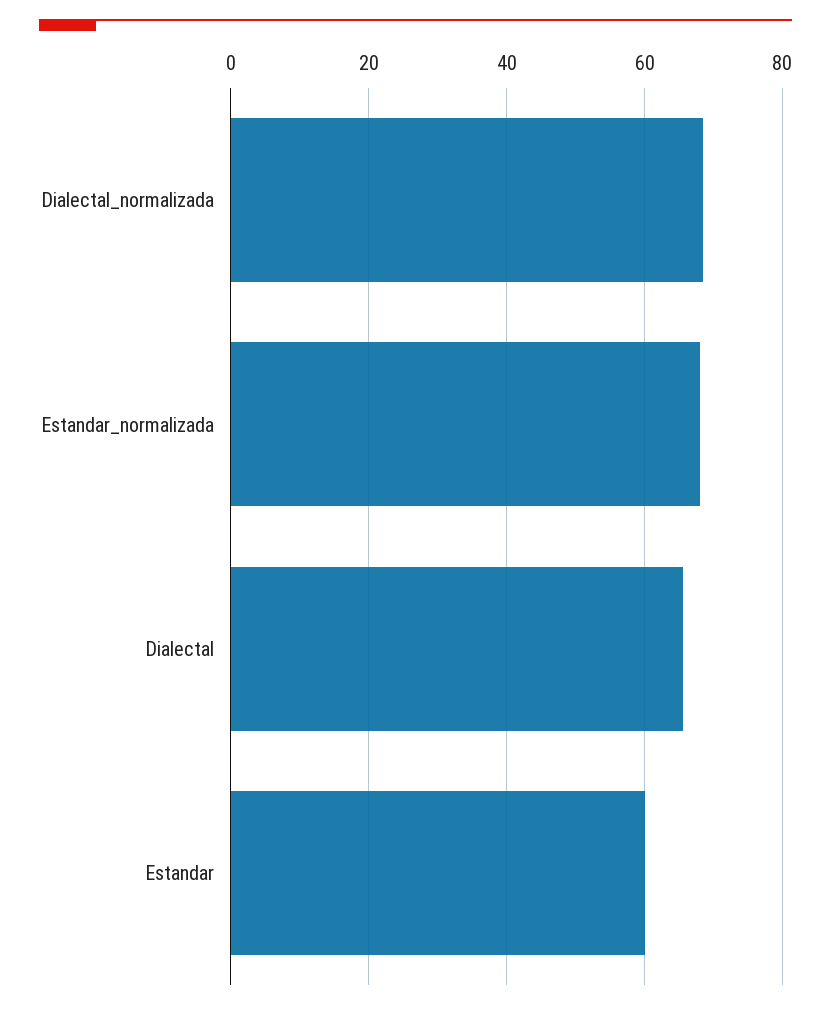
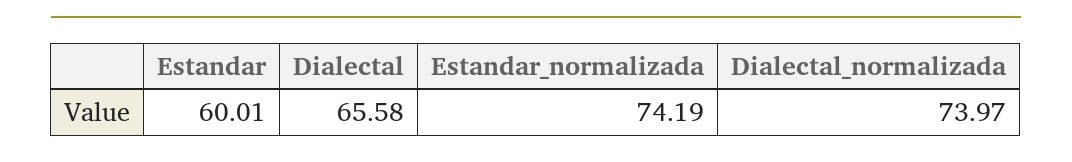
Dialectal_normalizada: 68 -> 73.97
Estandar_normalizada: 68 -> 74.19

